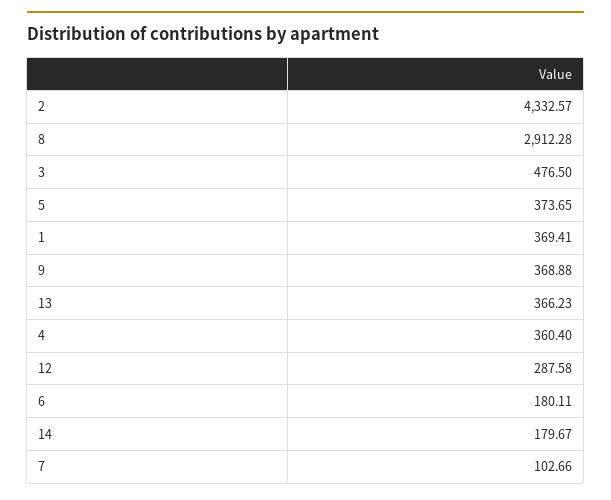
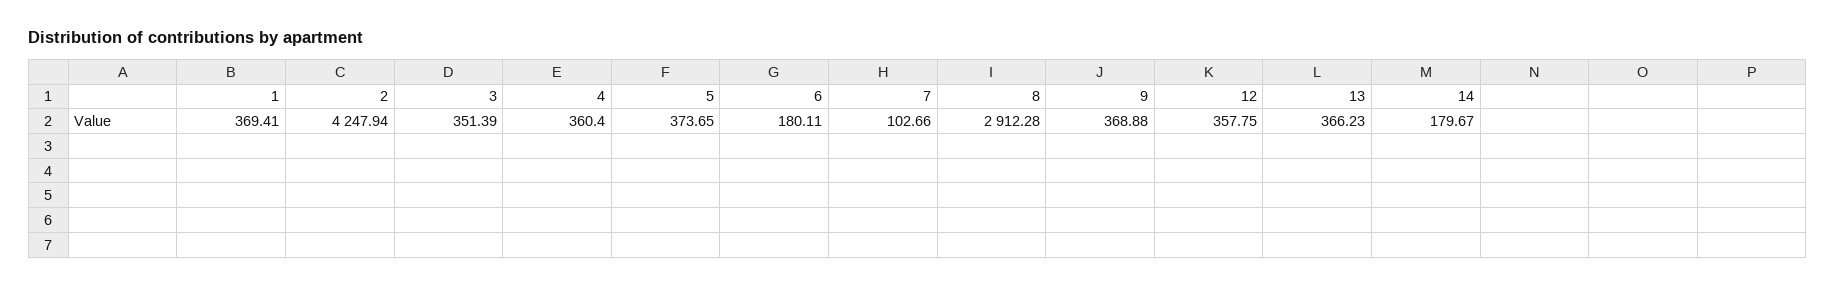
2: 4332.57 -> 4247.94
3: 476.5 -> 351.39
12: 287.58 -> 357.75

